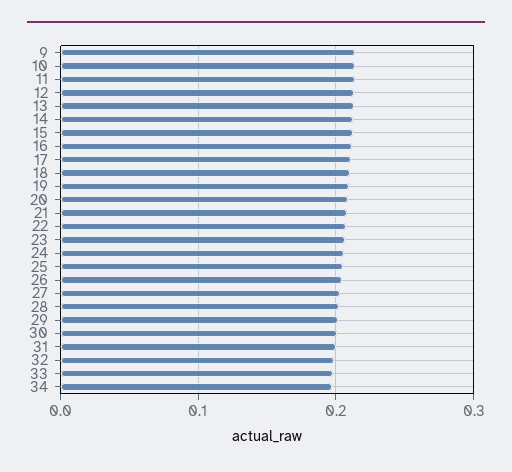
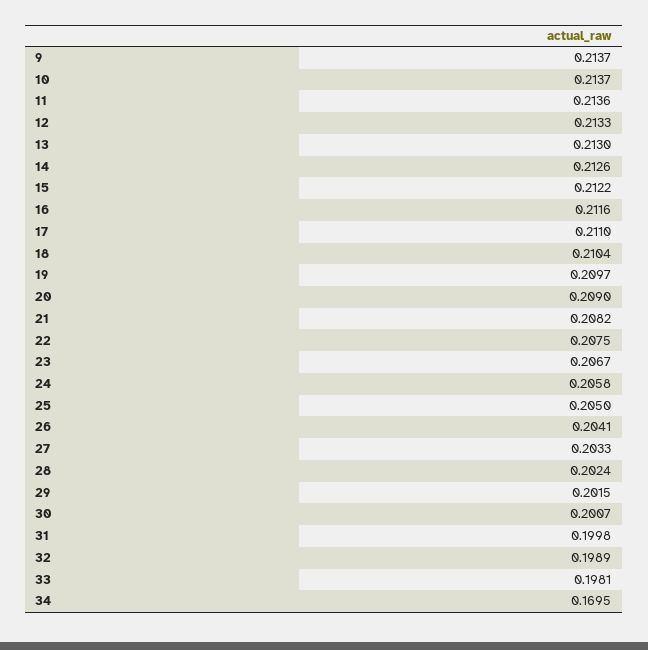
34: 0.2 -> 0.1695

